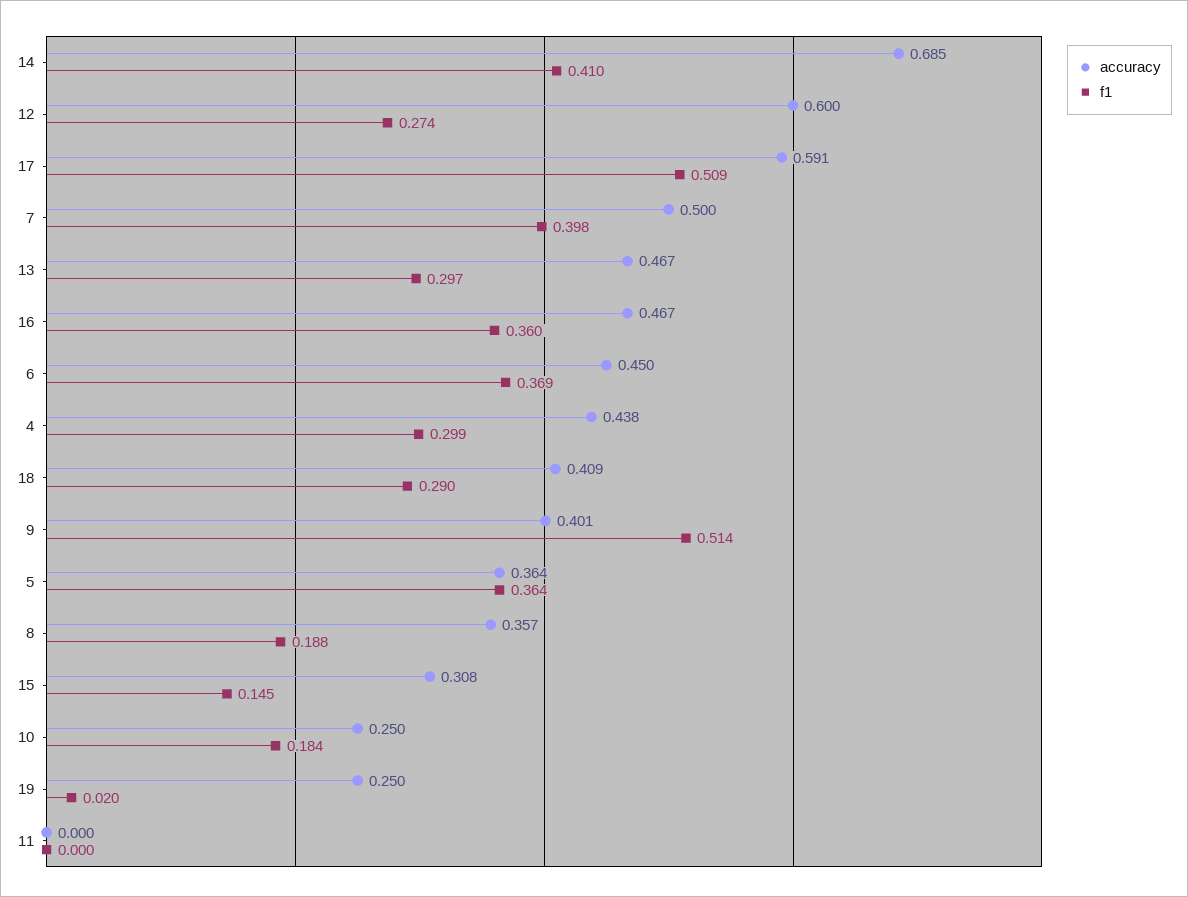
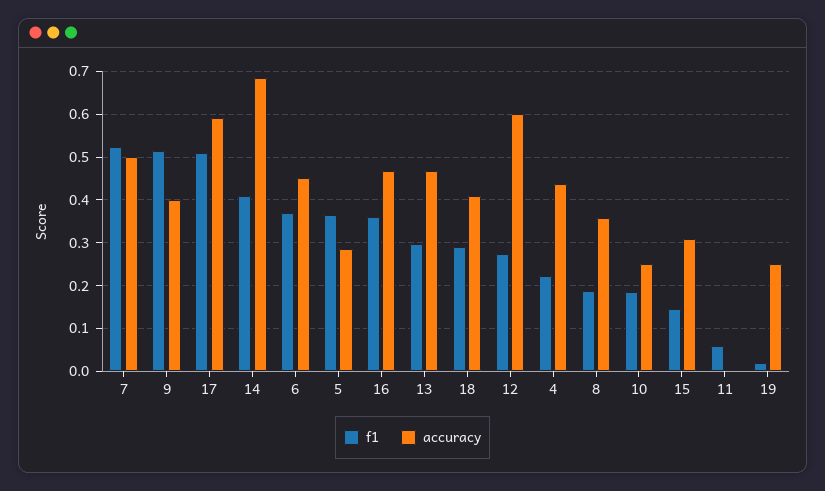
f1, 7: 0.398 -> 0.52
f1, 4: 0.299 -> 0.22
accuracy, 5: 0.364 -> 0.28
f1, 11: 0 -> 0.06

